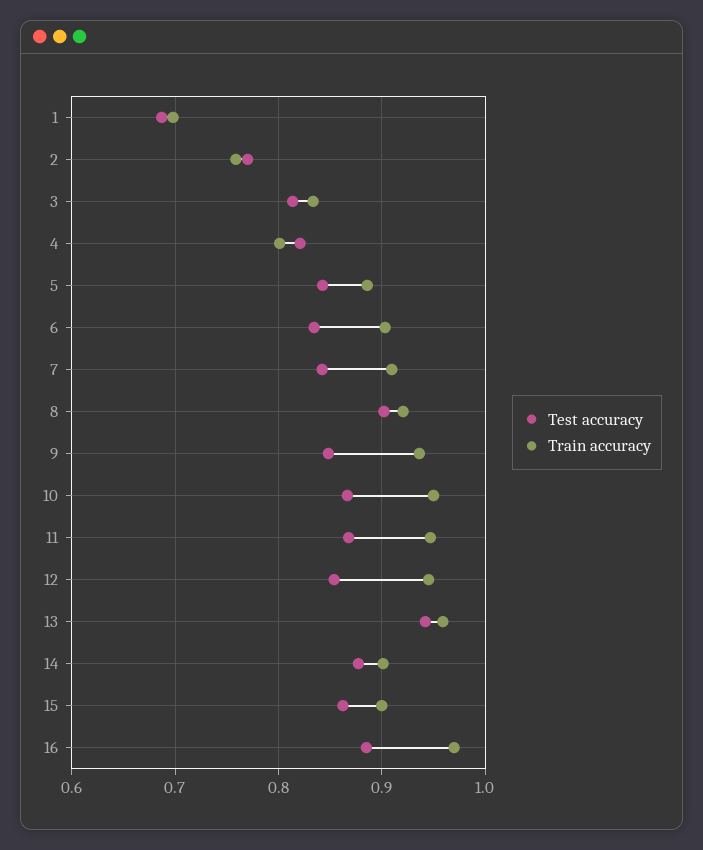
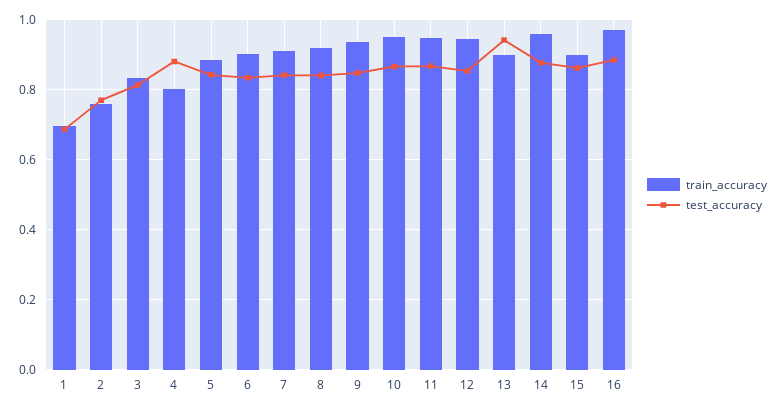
Test accuracy, 4: 0.82 -> 0.88
Test accuracy, 8: 0.9 -> 0.84
Train accuracy, 13: 0.96 -> 0.9
Train accuracy, 14: 0.9 -> 0.96

